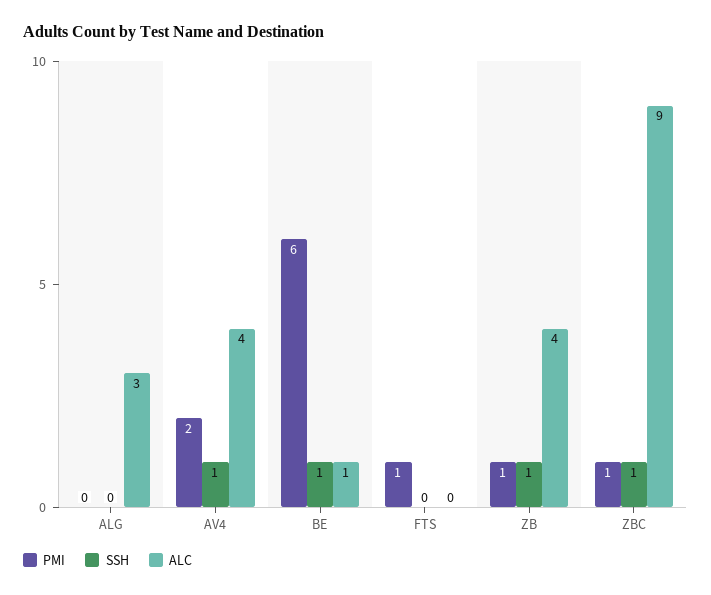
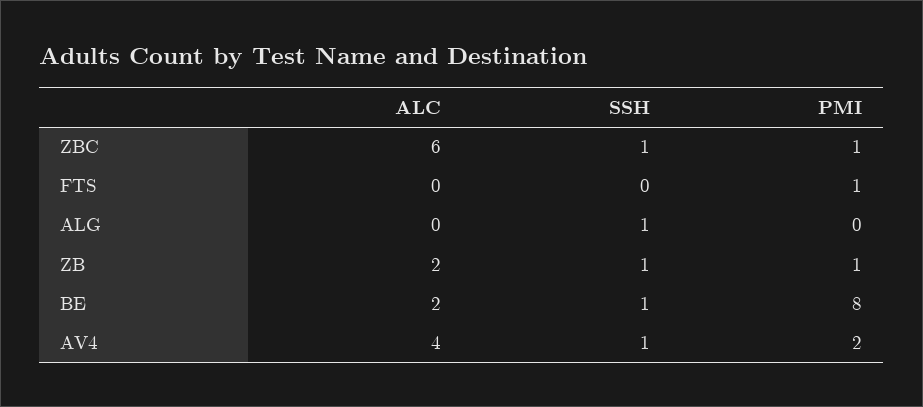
SSH, ALG: 0 -> 1
ALC, ALG: 3 -> 0
PMI, BE: 6 -> 8
ALC, BE: 1 -> 2
ALC, ZB: 4 -> 2
ALC, ZBC: 9 -> 6

